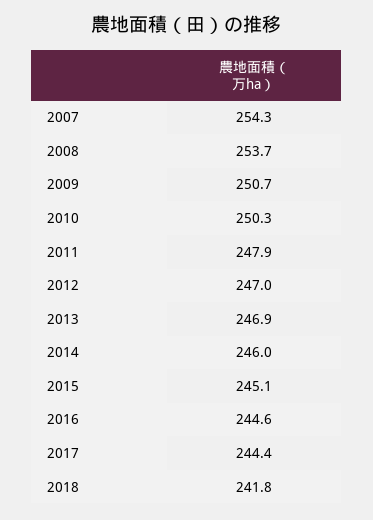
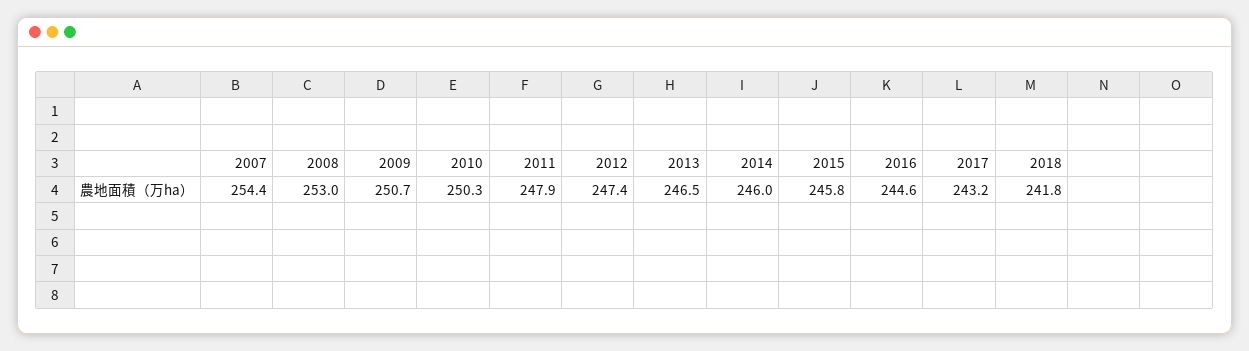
2007: 254.3 -> 254.4
2008: 253.7 -> 253
2012: 247 -> 247.4
2013: 246.9 -> 246.5
2015: 245.1 -> 245.8
2017: 244.4 -> 243.2

